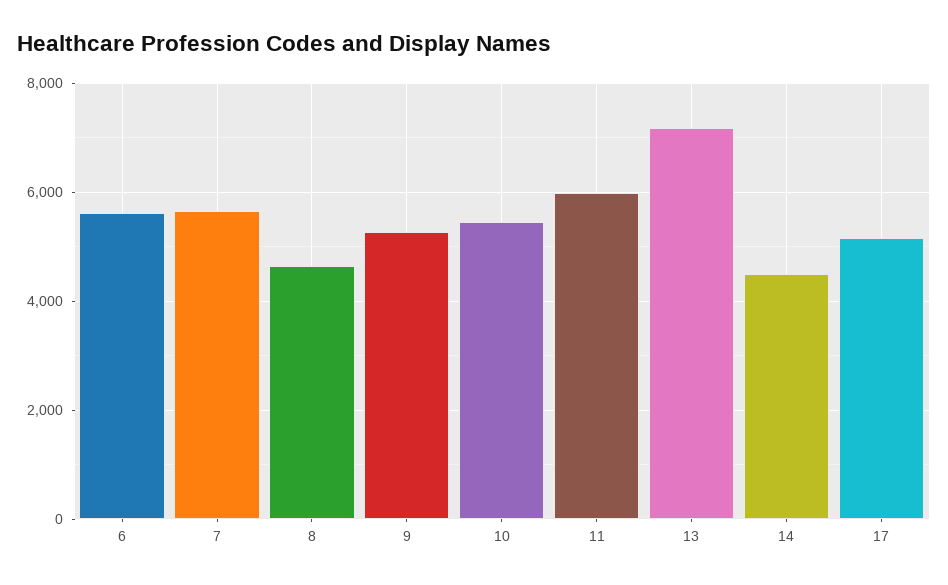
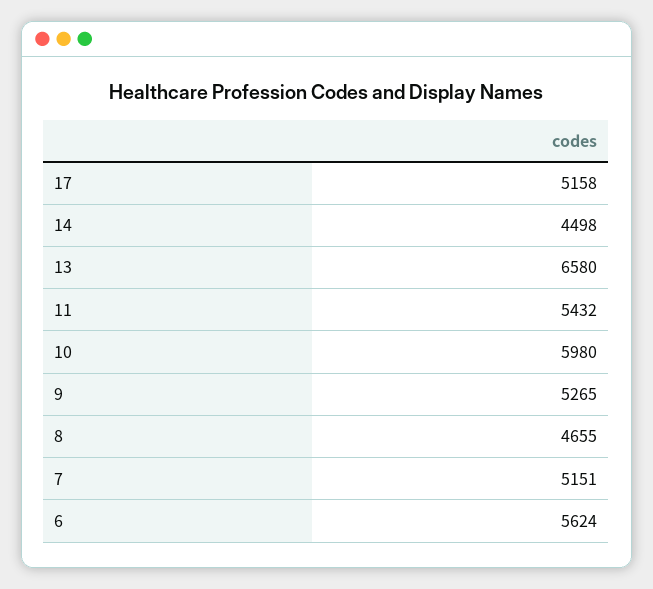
7: 5600 -> 5151
10: 5400 -> 5980
11: 6000 -> 5432
13: 7200 -> 6580

